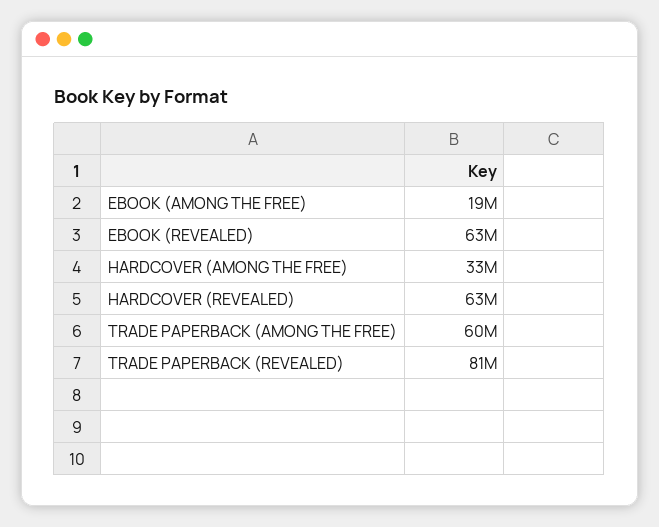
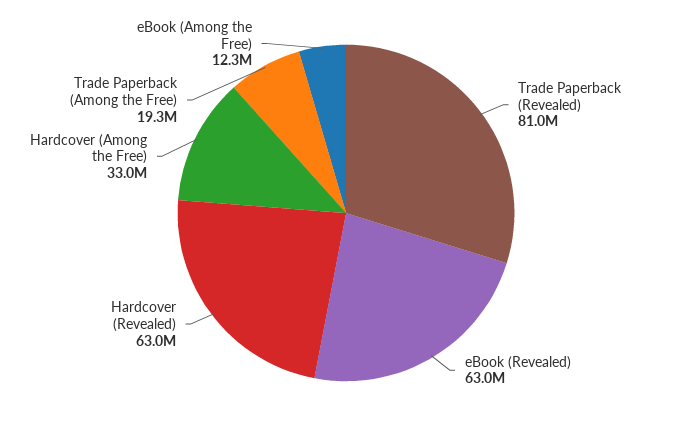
EBOOK (AMONG THE FREE): 19000000 -> 12300000
TRADE PAPERBACK (AMONG THE FREE): 60000000 -> 19300000

